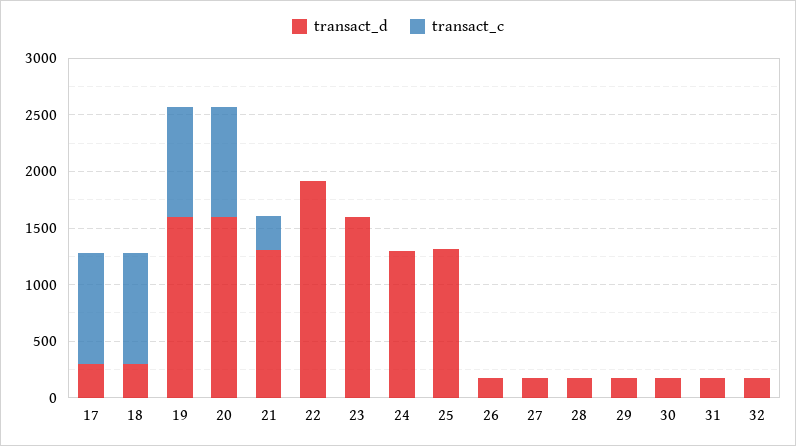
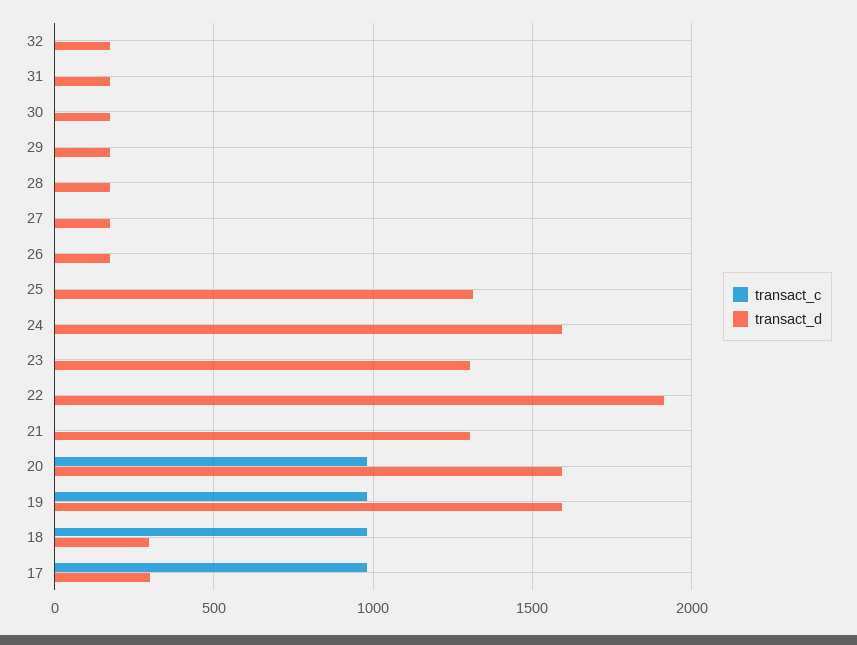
transact_c, 21: 300 -> 0
transact_d, 23: 1600 -> 1300
transact_d, 24: 1300 -> 1600

